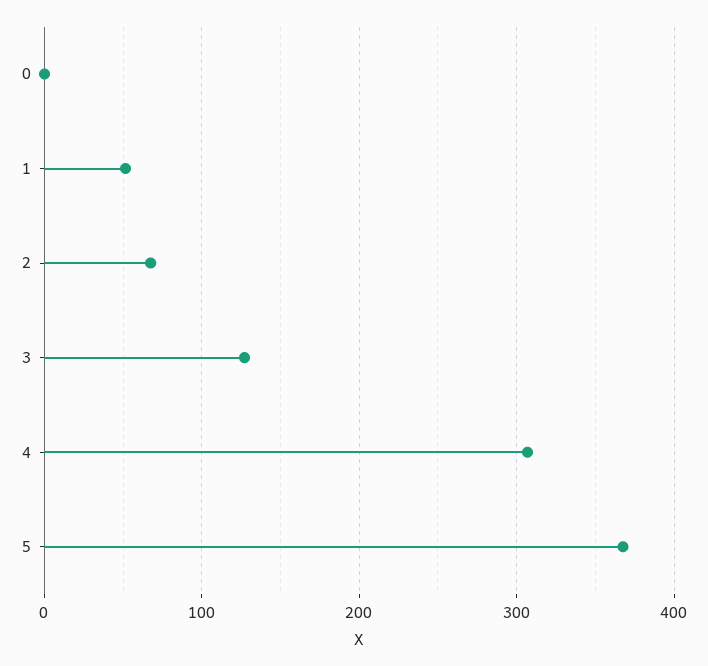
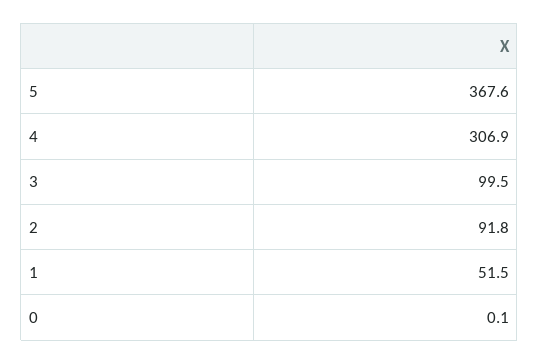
2: 70 -> 91.8
3: 130 -> 99.5

